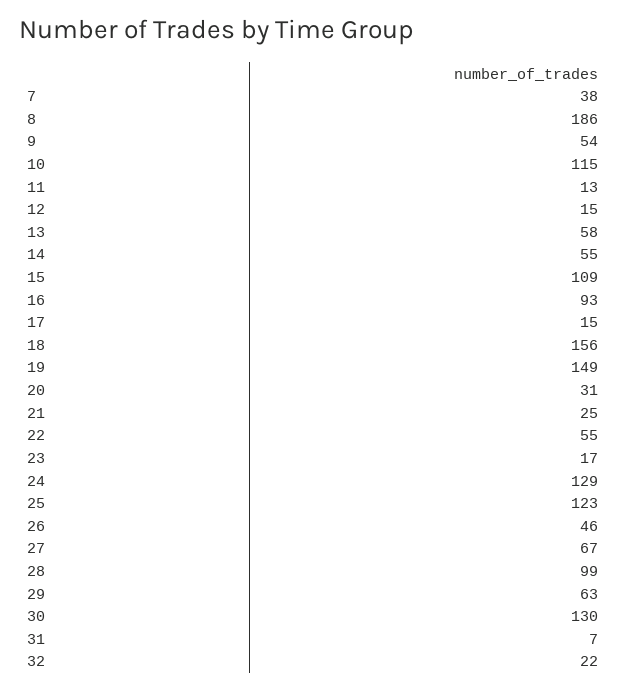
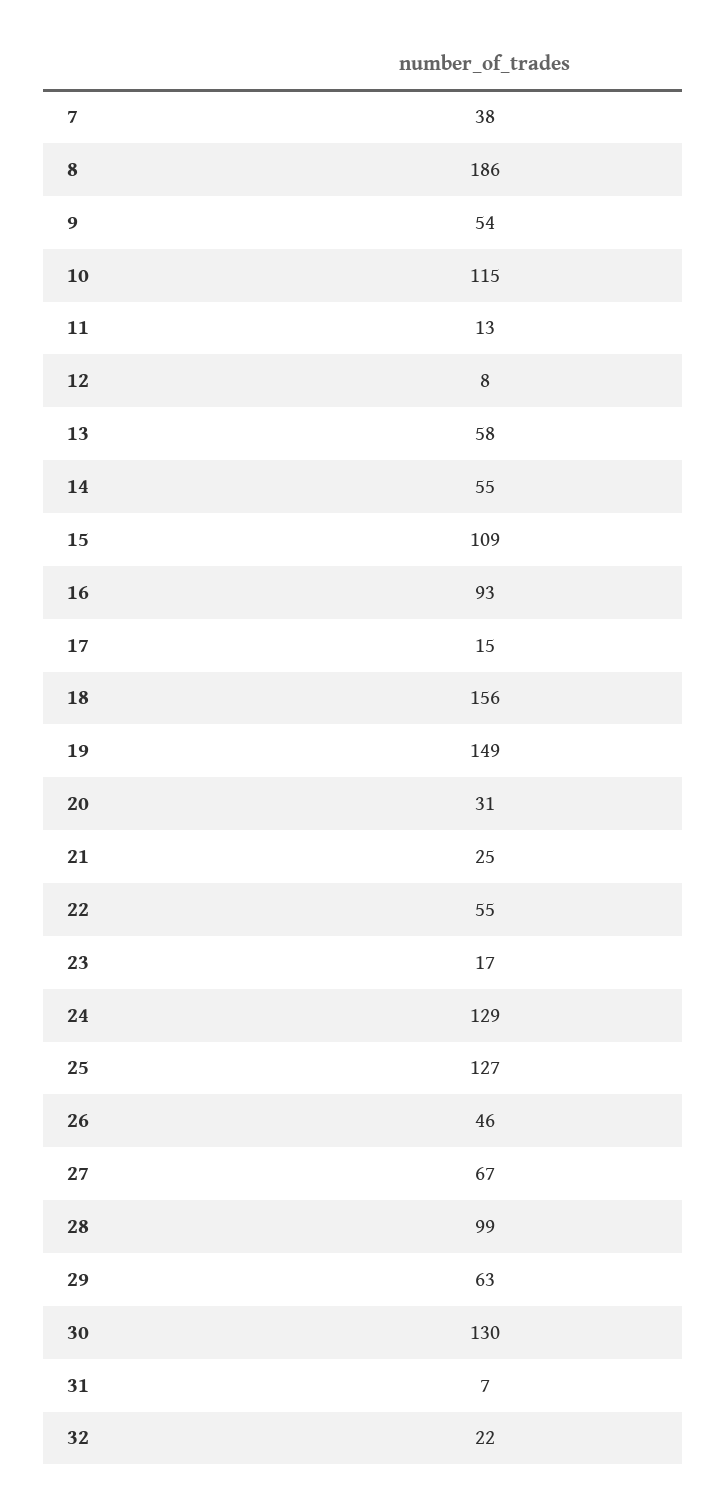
12: 15 -> 8
25: 123 -> 127

